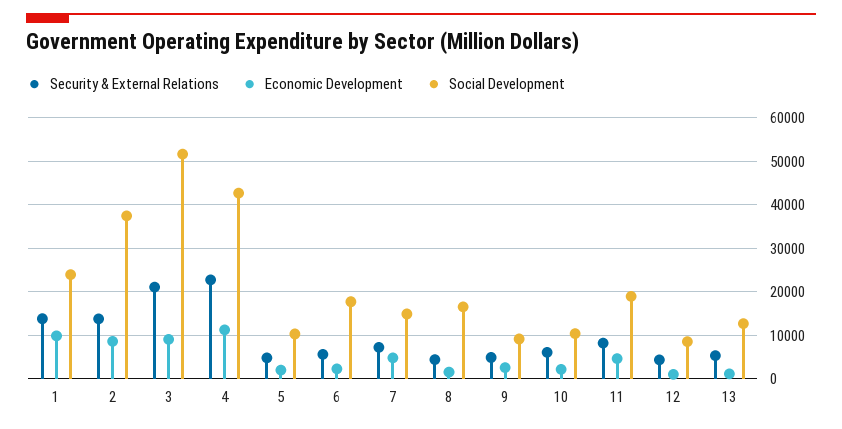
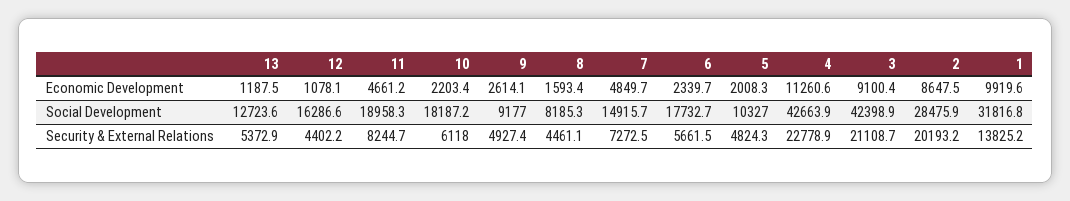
Social Development, 1: 24000 -> 31816.8
Security & External Relations, 2: 14000 -> 20193.2
Social Development, 2: 38000 -> 28475.9
Social Development, 3: 52000 -> 42398.9
Social Development, 8: 16000 -> 8185.3
Social Development, 10: 10000 -> 18187.2
Social Development, 12: 8000 -> 16286.6

